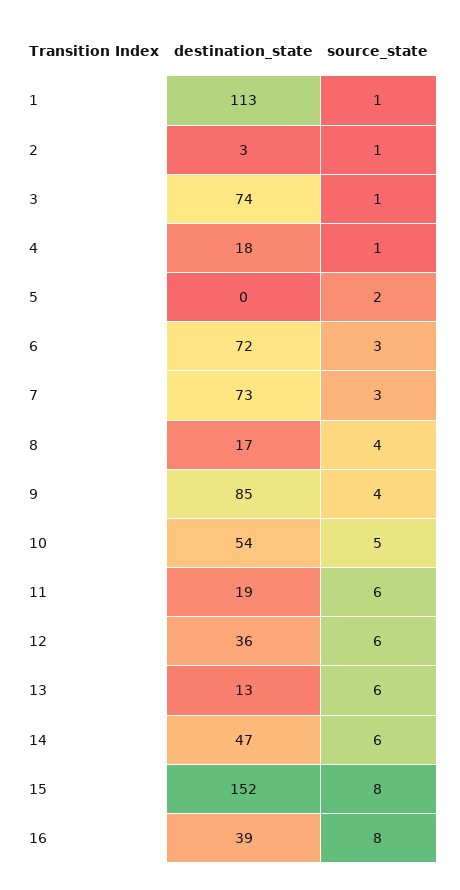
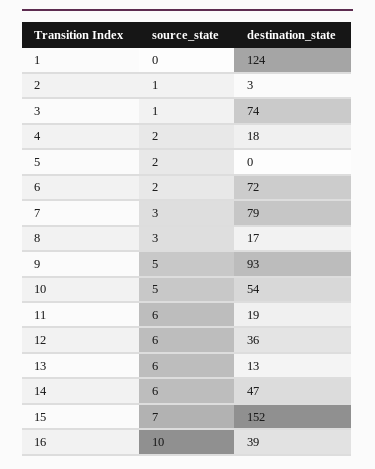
destination_state, 1: 113 -> 124
source_state, 1: 1 -> 0
source_state, 4: 1 -> 2
source_state, 6: 3 -> 2
destination_state, 7: 73 -> 79
source_state, 8: 4 -> 3
destination_state, 9: 85 -> 93
source_state, 9: 4 -> 5
source_state, 15: 8 -> 7
source_state, 16: 8 -> 10

